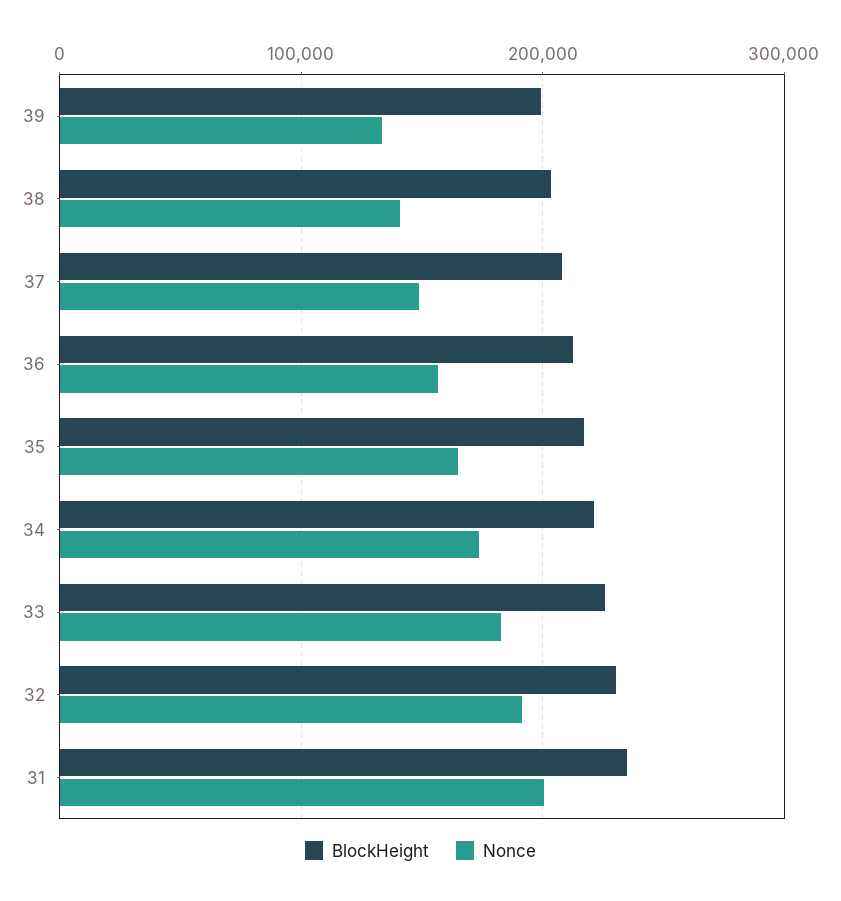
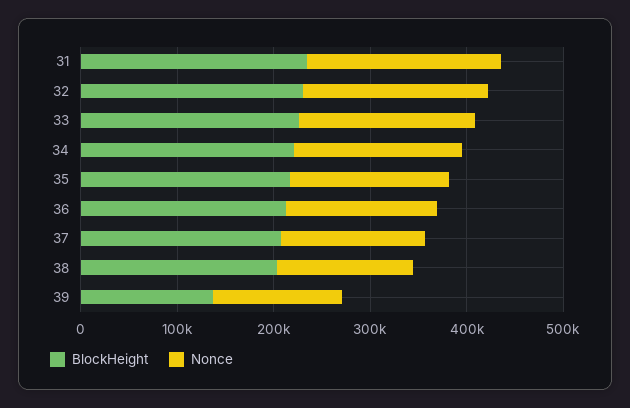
BlockHeight, 39: 200000 -> 140000

